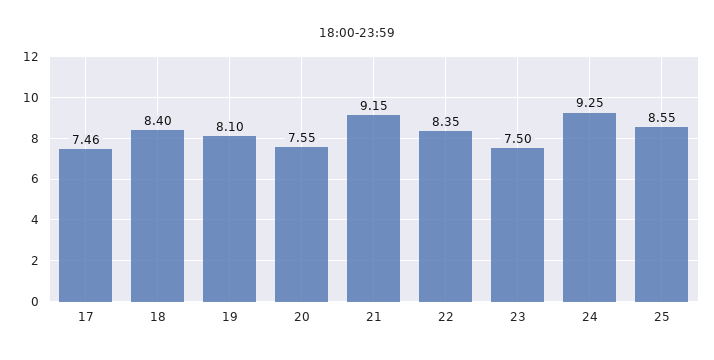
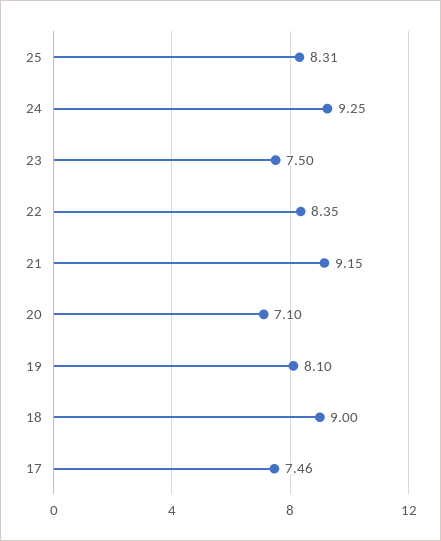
18: 8.4 -> 9
20: 7.55 -> 7.1
25: 8.55 -> 8.31

